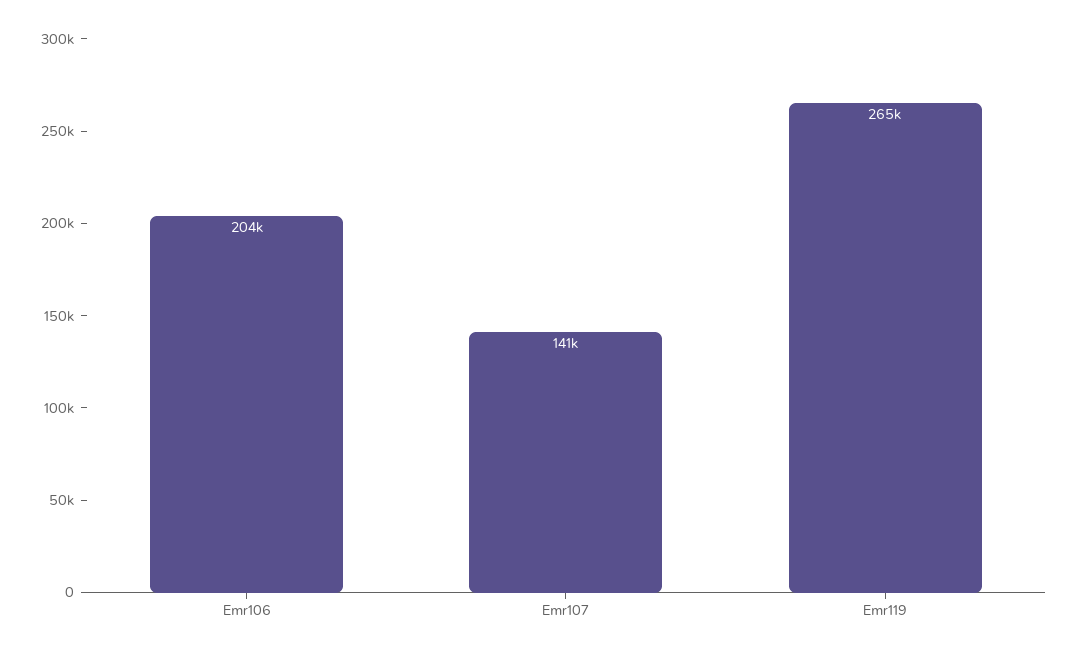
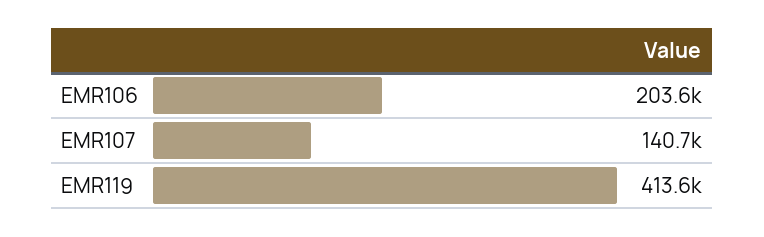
Emr119: 265000 -> 413600

